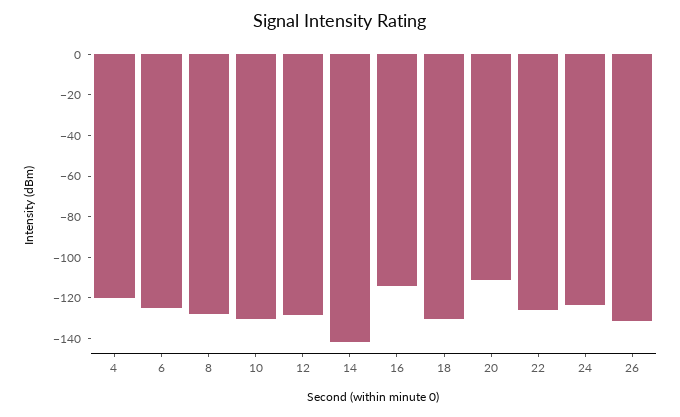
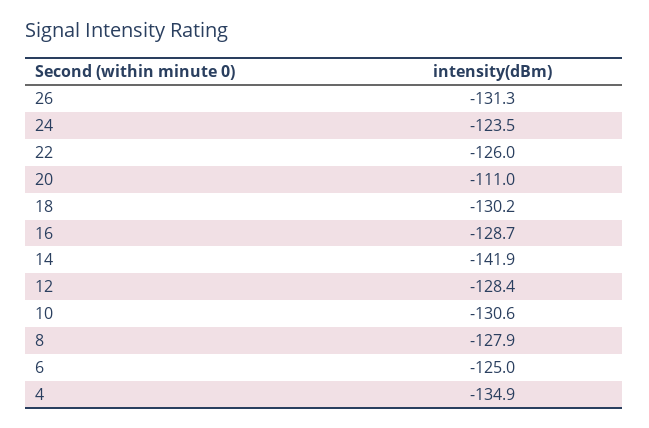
4: -120 -> -134.9
16: -115 -> -128.7

